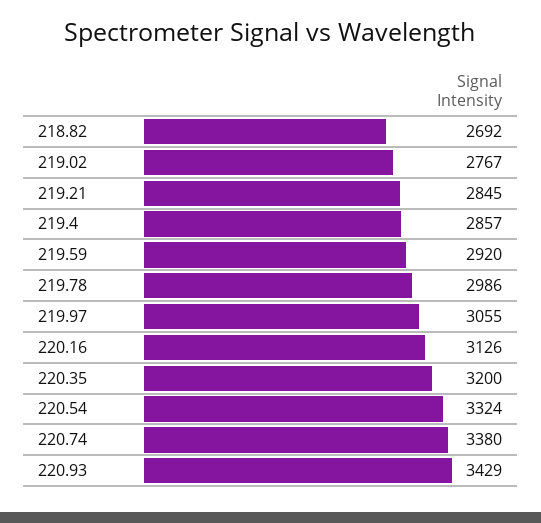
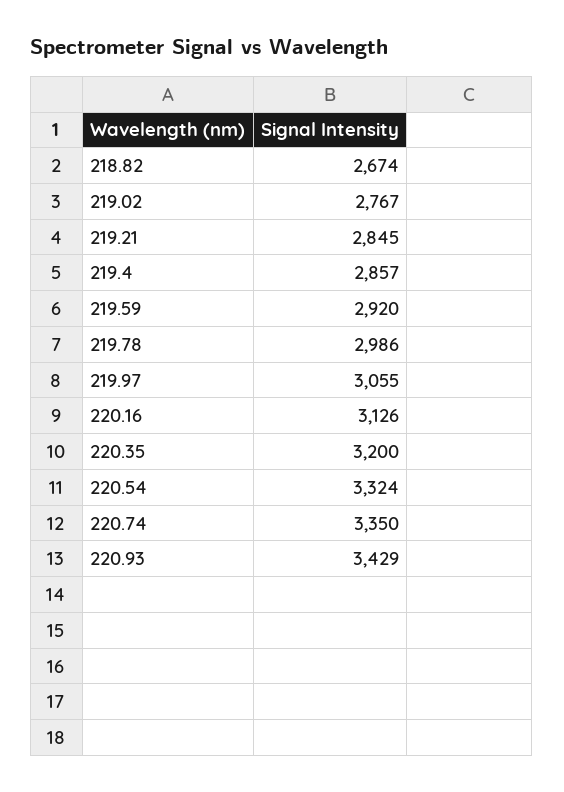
218.82: 2692 -> 2674
220.74: 3380 -> 3350

